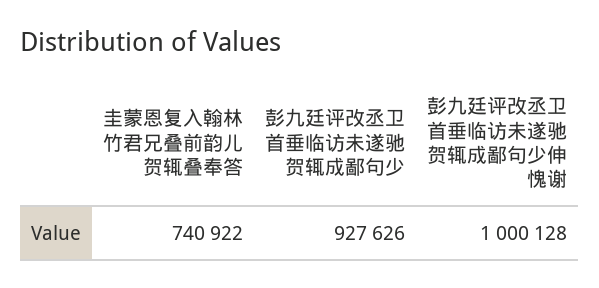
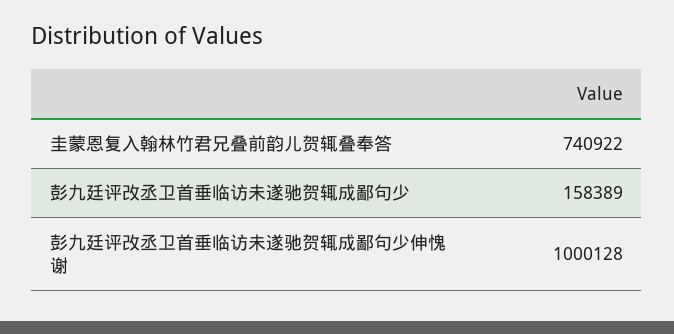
彭九廷评改丞卫首垂临访未遂驰贺辄成鄙句少: 927626 -> 158389

